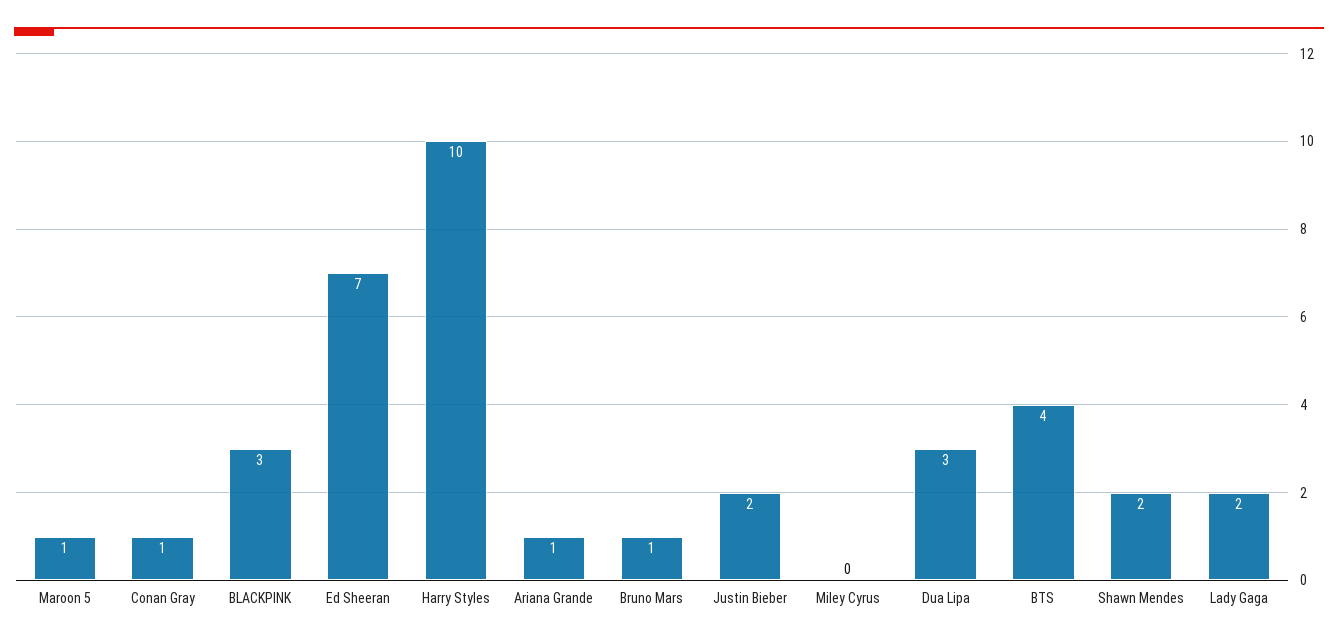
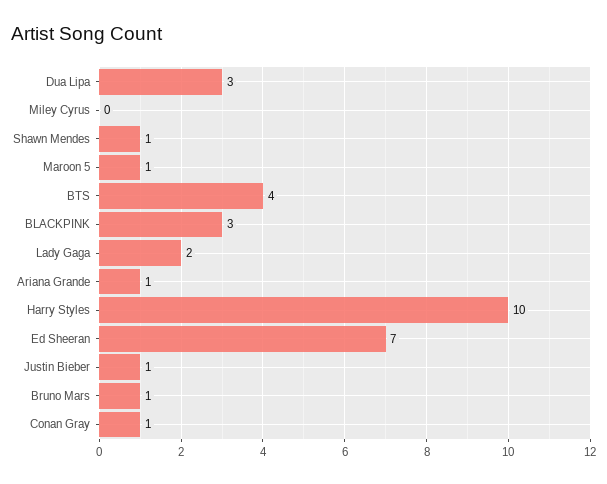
Justin Bieber: 2 -> 1
Shawn Mendes: 2 -> 1

